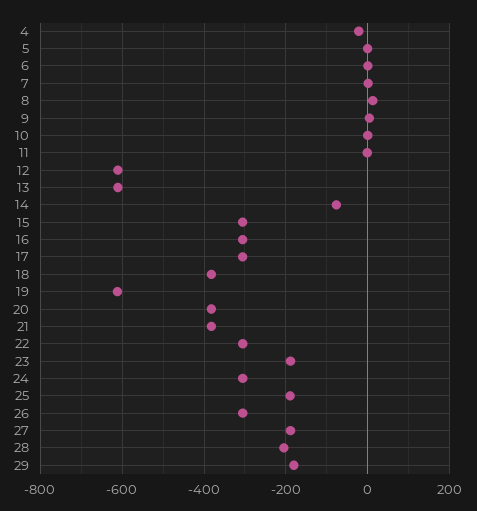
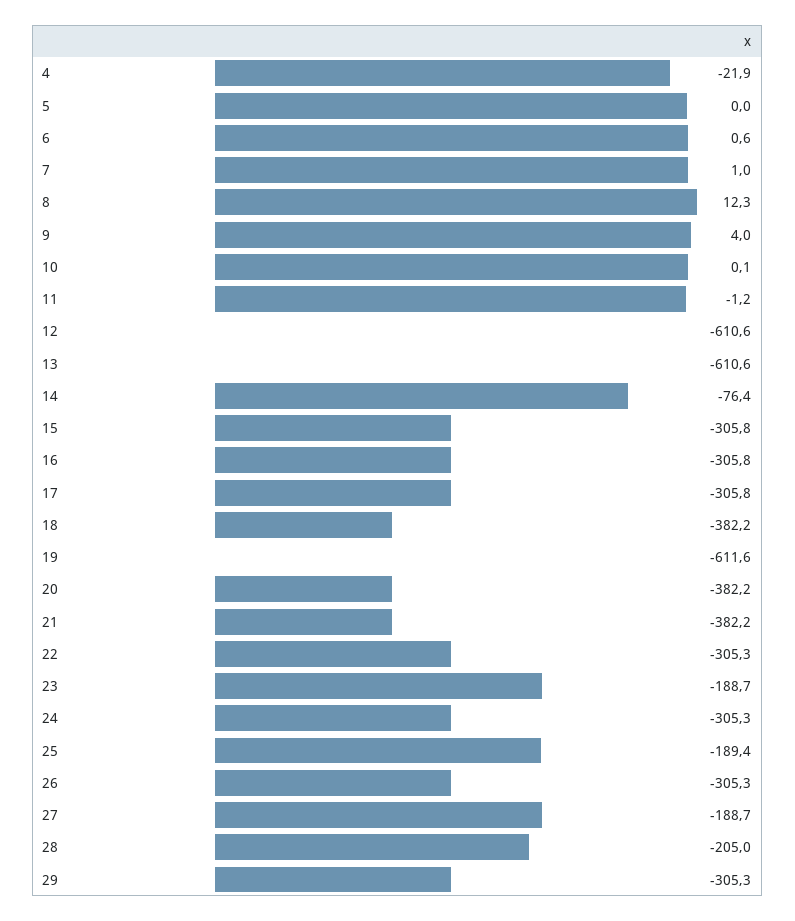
29: -180 -> -305.3

